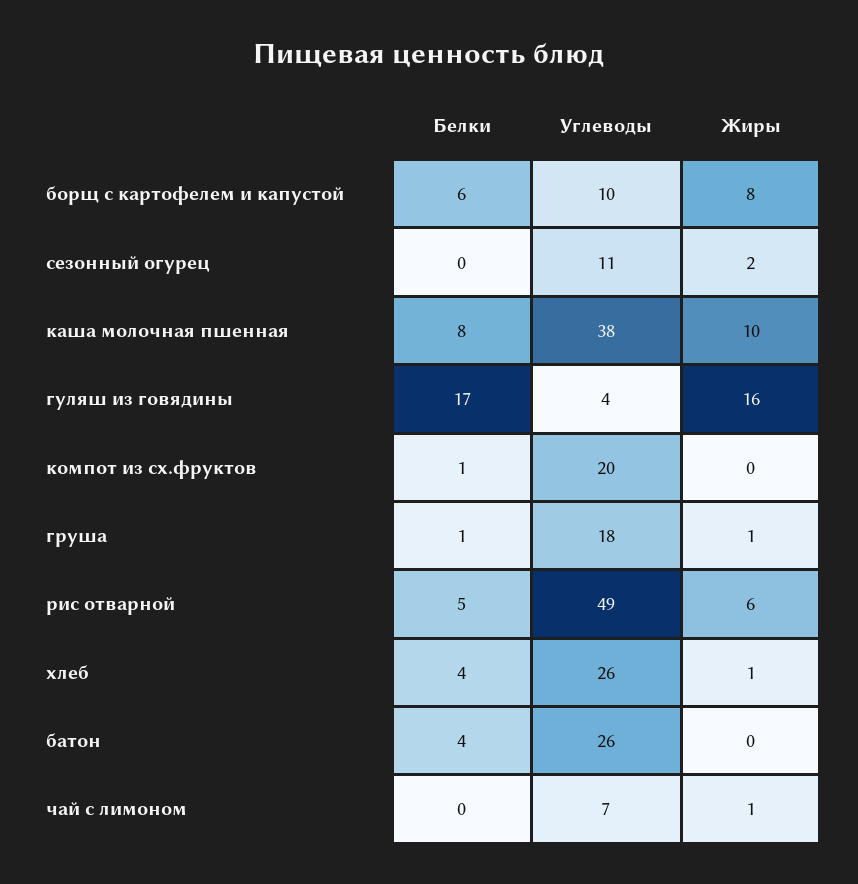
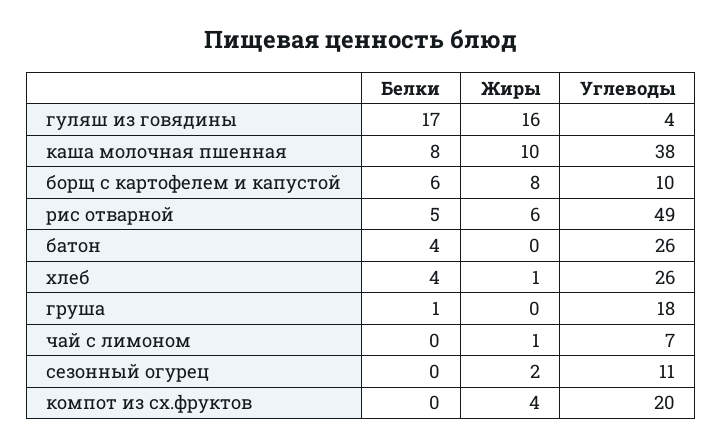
Белки, компот из сх.фруктов: 1 -> 0
Жиры, компот из сх.фруктов: 0 -> 4
Жиры, груша: 1 -> 0

